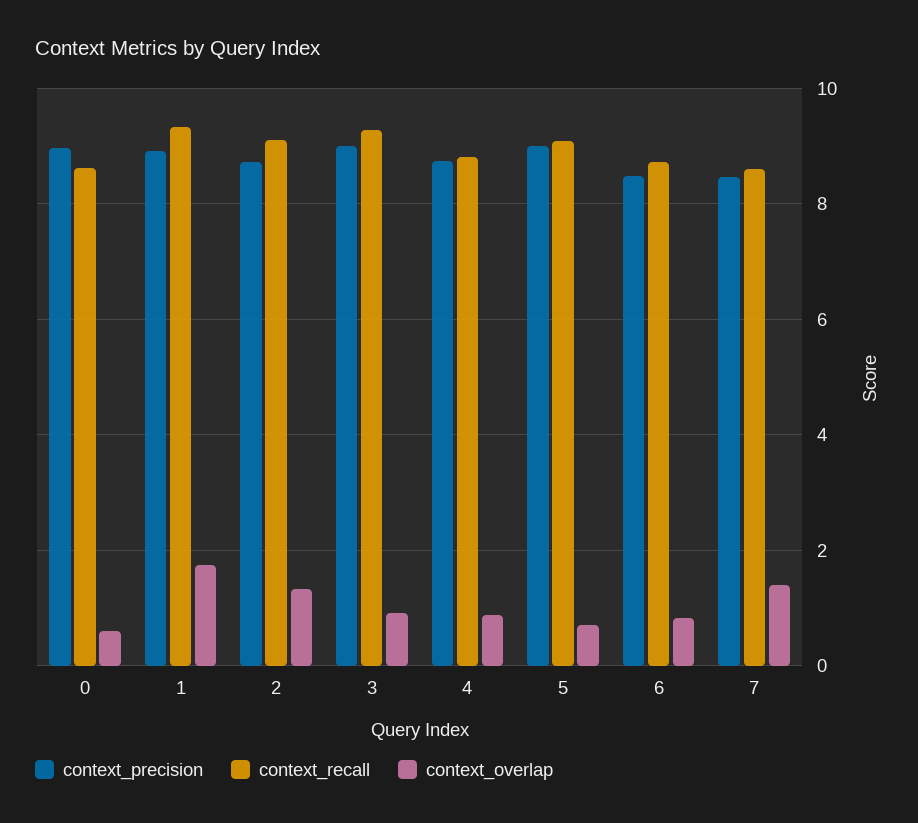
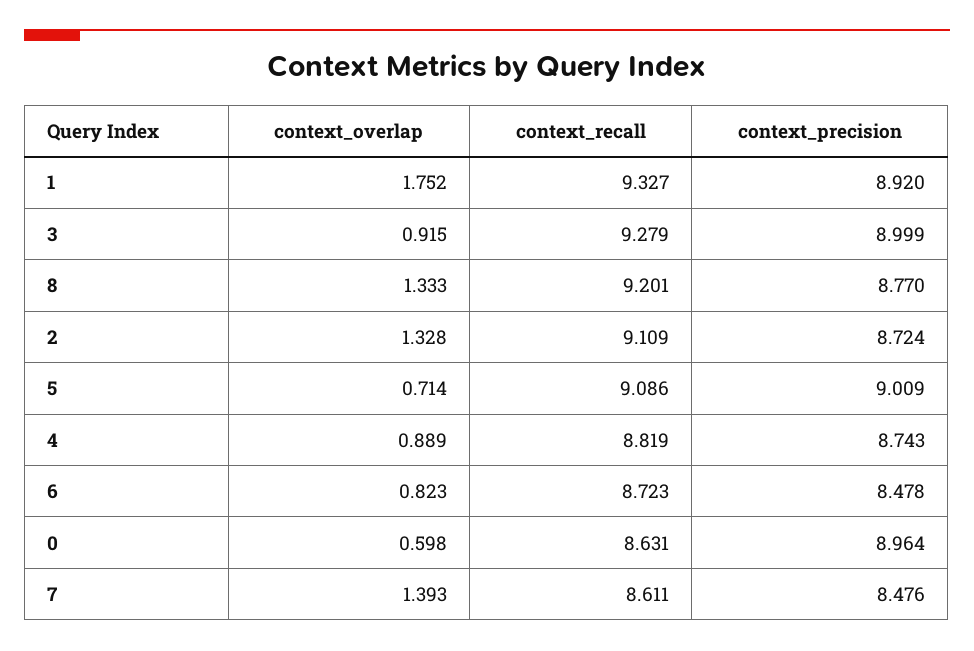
context_overlap, 8: none -> 1.333
context_recall, 8: none -> 9.201
context_precision, 8: none -> 8.77

